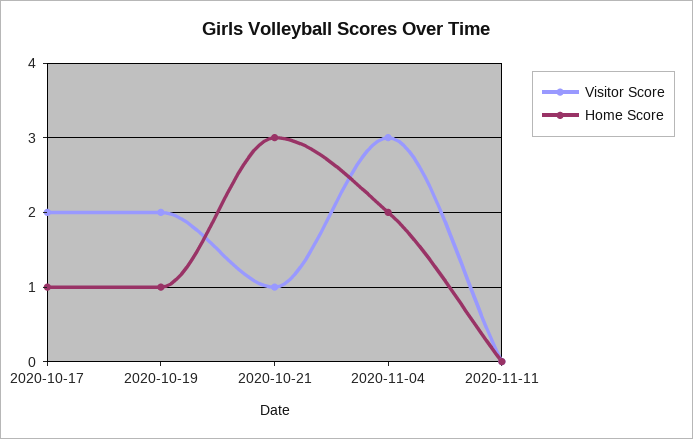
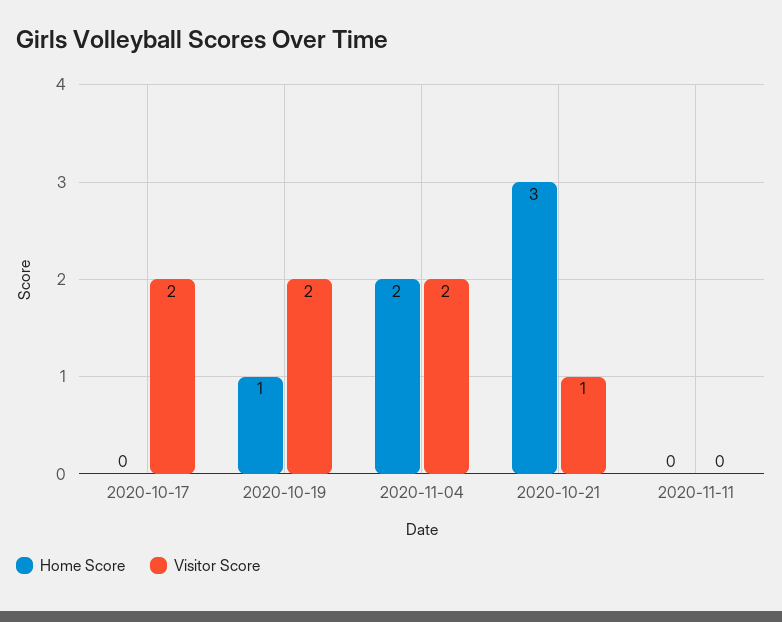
Home Score, 2020-10-17: 1 -> 0
Visitor Score, 2020-11-04: 3 -> 2

